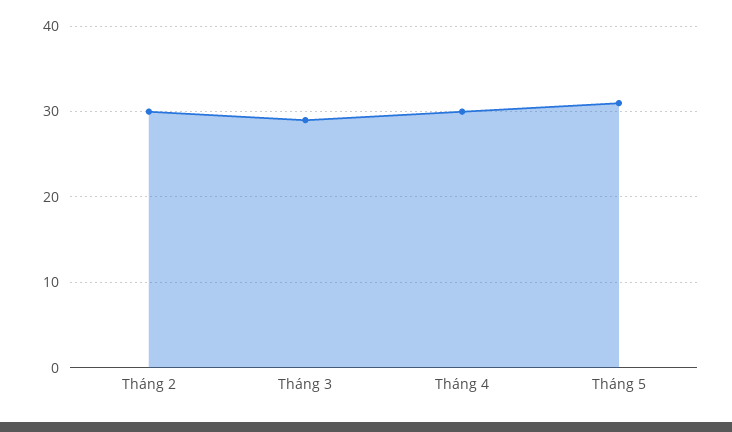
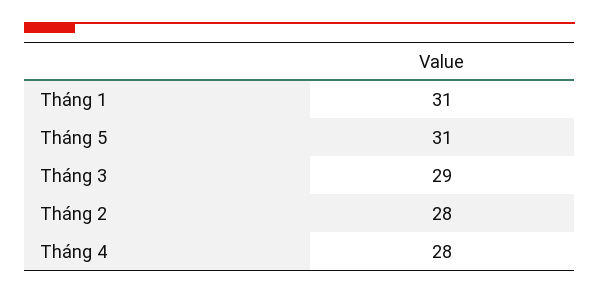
Tháng 2: 30 -> 28
Tháng 4: 30 -> 28
Tháng 1: none -> 31

